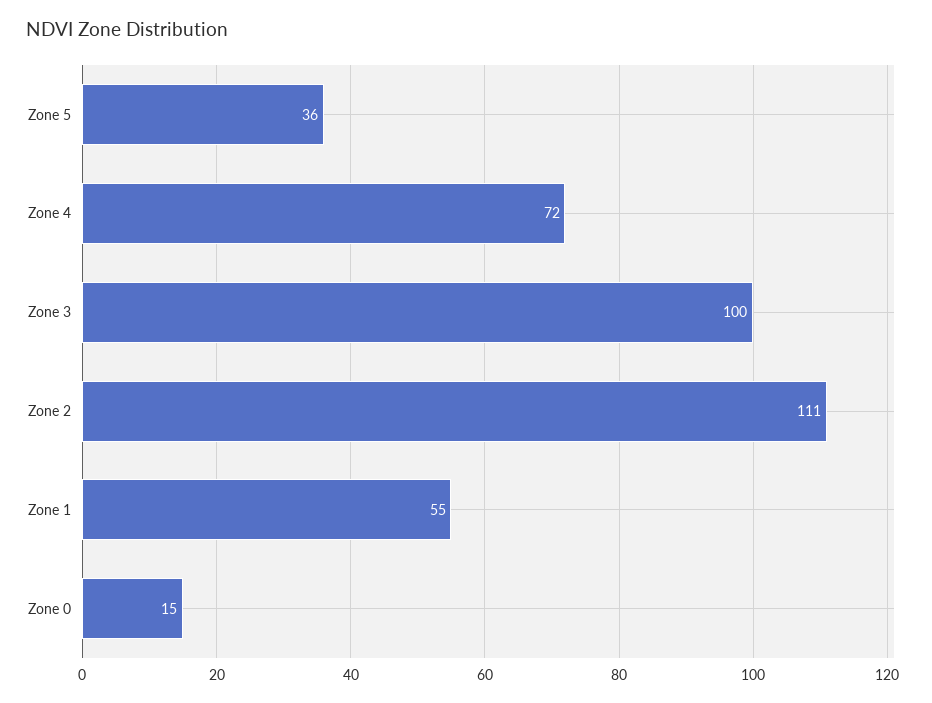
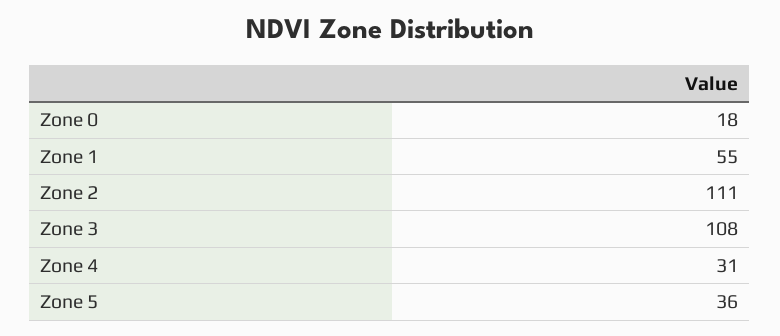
Zone 4: 72 -> 31
Zone 3: 100 -> 108
Zone 0: 15 -> 18

